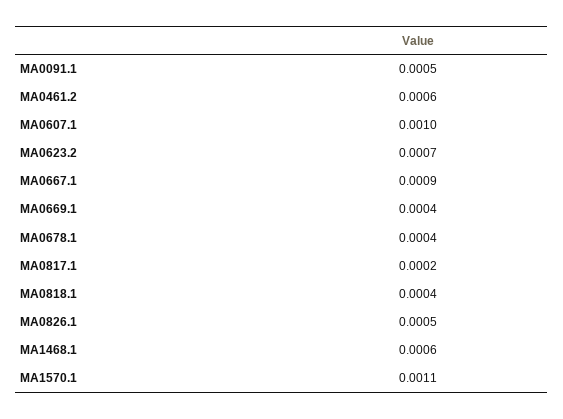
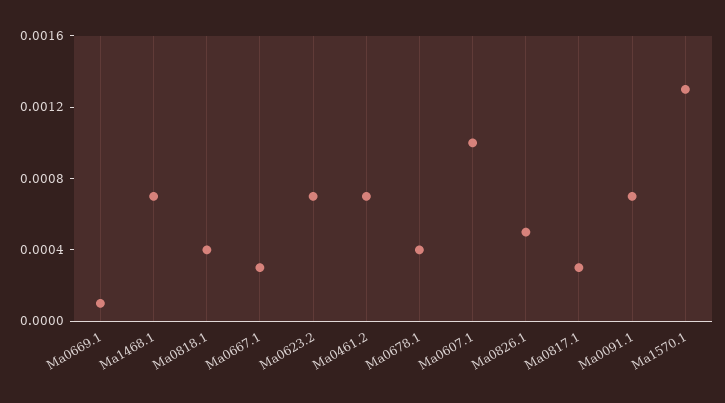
MA0091.1: 0.0005 -> 0.0007
MA0461.2: 0.0006 -> 0.0007
MA0667.1: 0.0009 -> 0.0003
MA0669.1: 0.0004 -> 0.0001
MA0817.1: 0.0002 -> 0.0003
MA1468.1: 0.0006 -> 0.0007
MA1570.1: 0.0011 -> 0.0013

